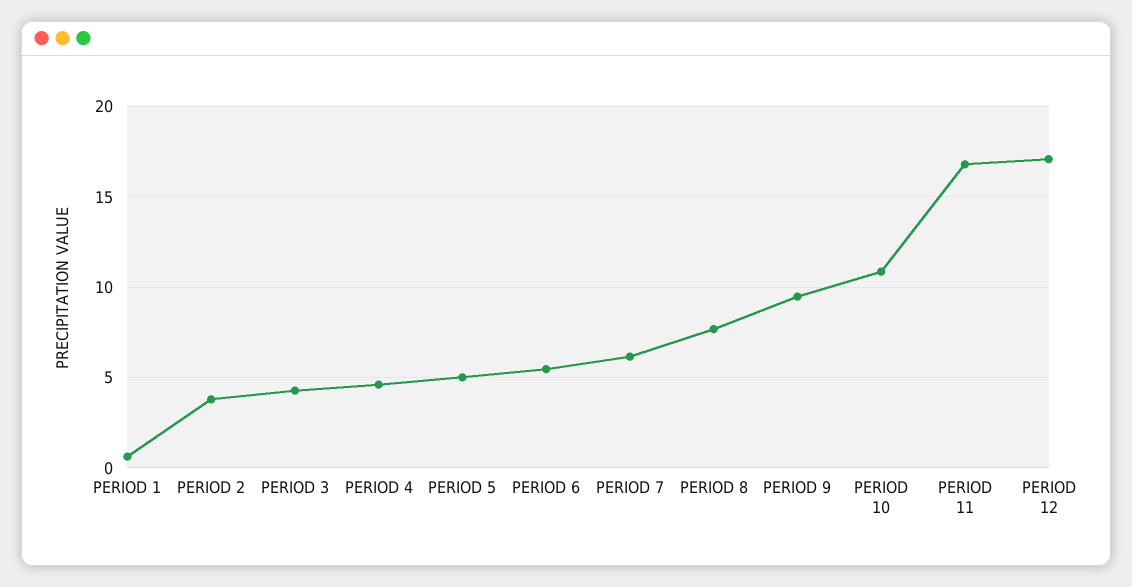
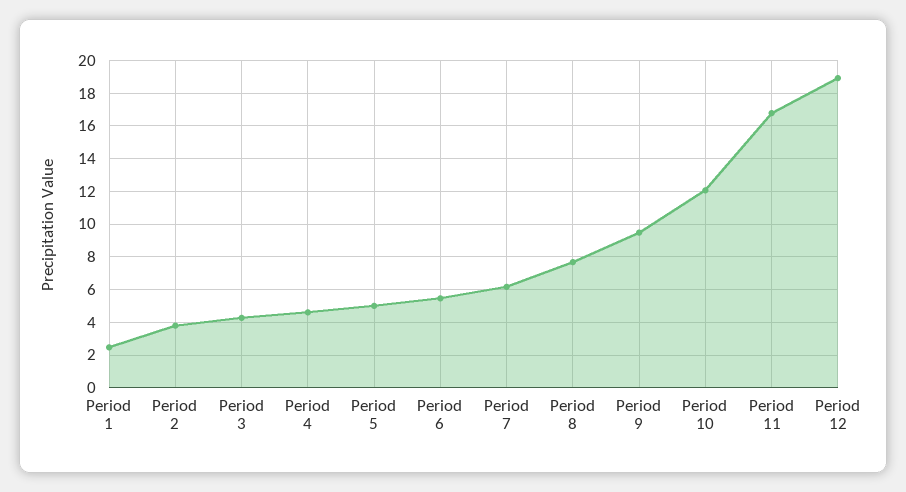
PERIOD 1: 0.5 -> 2.5
PERIOD 10: 11 -> 12
PERIOD 12: 17 -> 19

